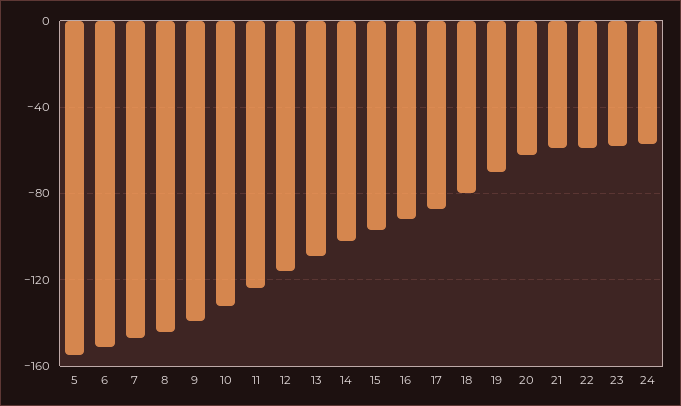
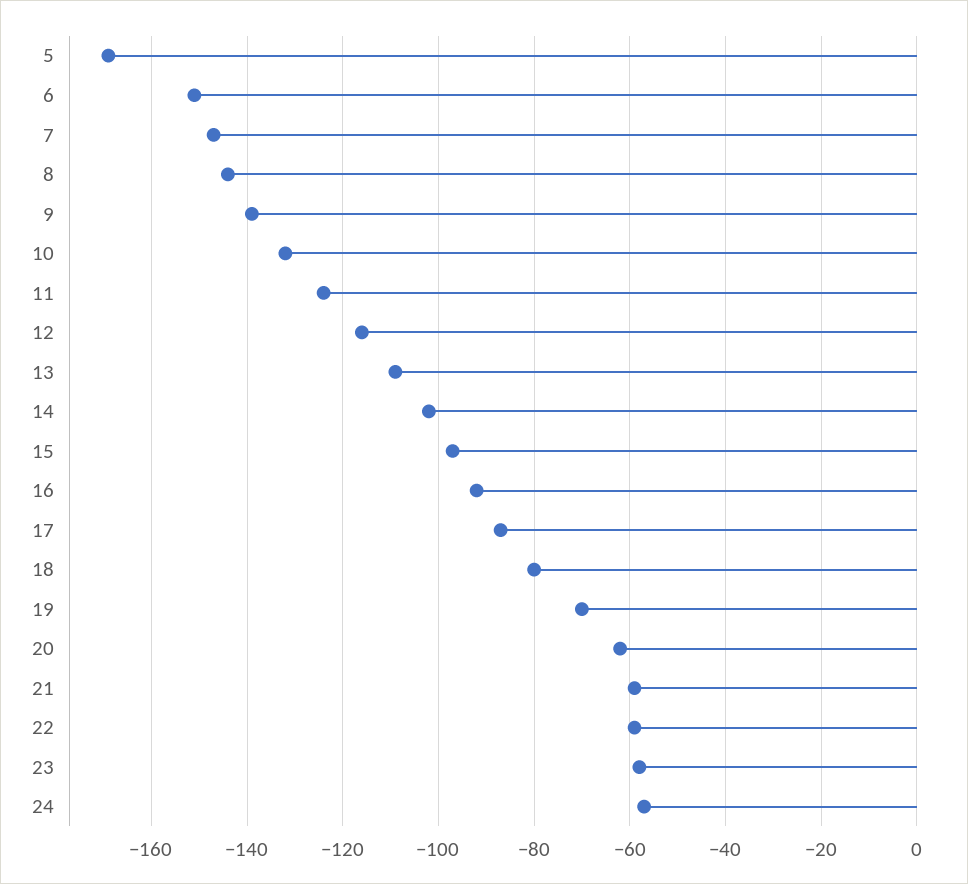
5: -155 -> -170

